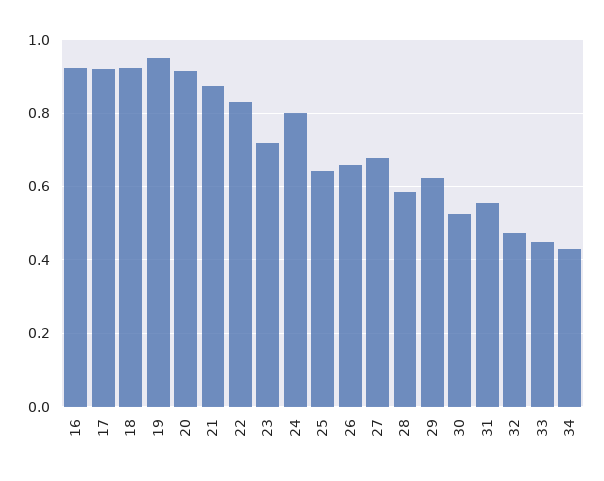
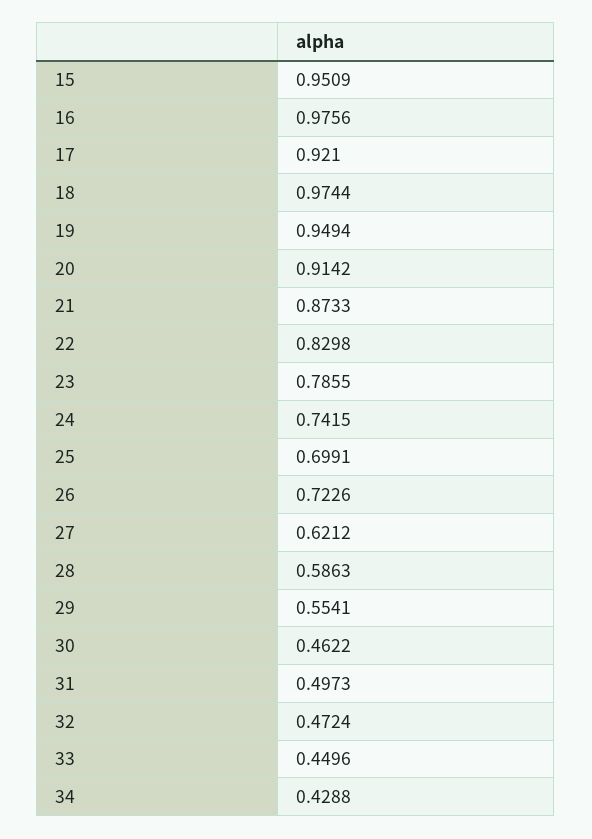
16: 0.92 -> 0.9756
18: 0.92 -> 0.9744
23: 0.72 -> 0.7855
24: 0.8 -> 0.7415
25: 0.64 -> 0.6991
26: 0.66 -> 0.7226
27: 0.68 -> 0.6212
29: 0.62 -> 0.5541
30: 0.52 -> 0.4622
31: 0.56 -> 0.4973
15: none -> 0.9509

